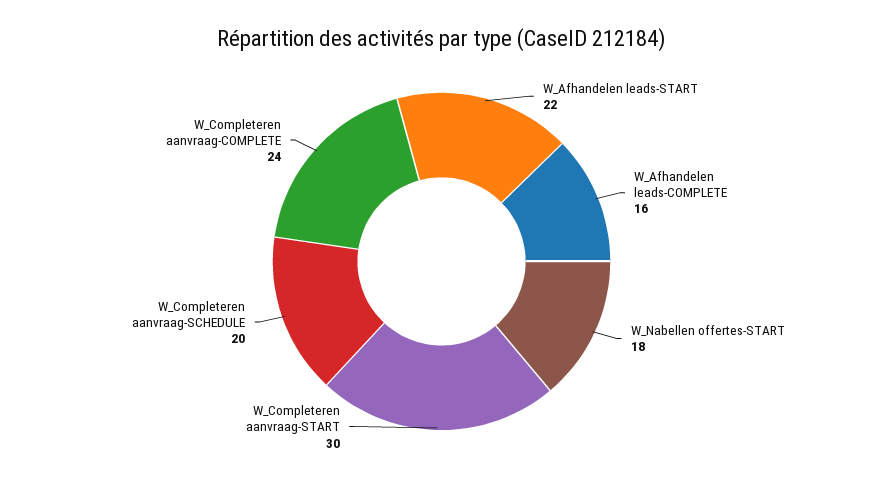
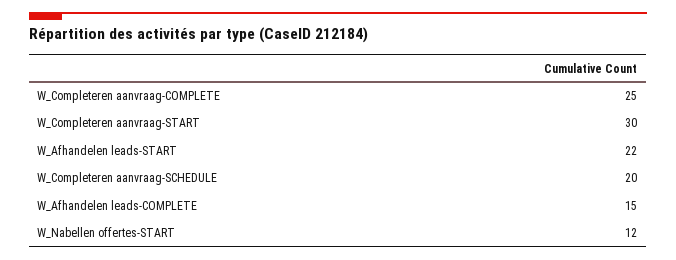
W_Afhandelen leads-COMPLETE: 16 -> 15
W_Nabellen offertes-START: 18 -> 12
W_Completeren aanvraag-COMPLETE: 24 -> 25

